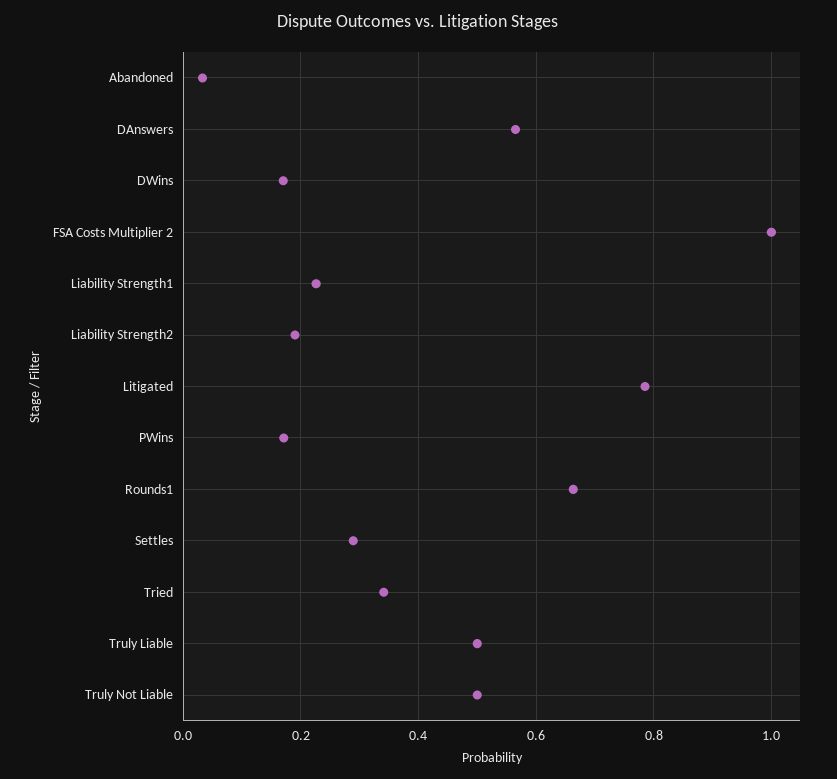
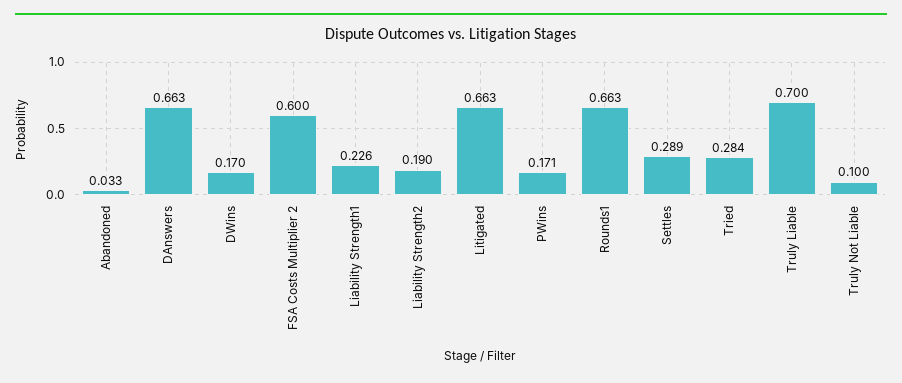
DAnswers: 0.56 -> 0.663
FSA Costs Multiplier 2: 1 -> 0.6
Litigated: 0.78 -> 0.663
Tried: 0.34 -> 0.284
Truly Liable: 0.5 -> 0.7
Truly Not Liable: 0.5 -> 0.1

